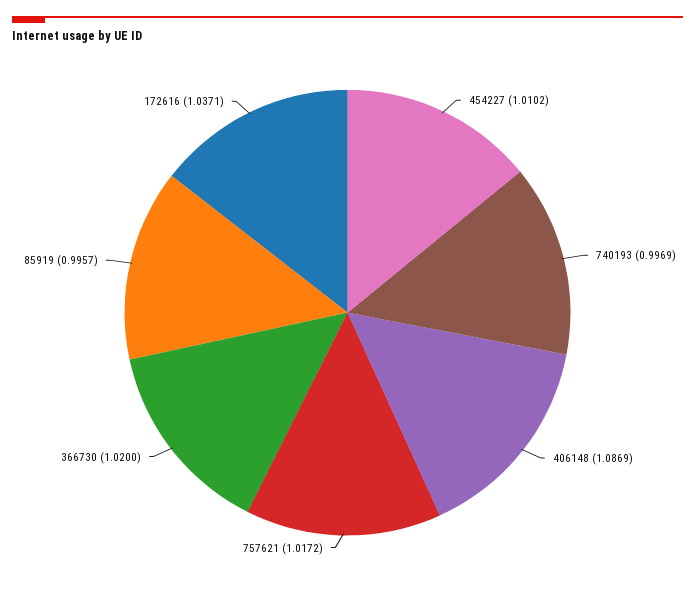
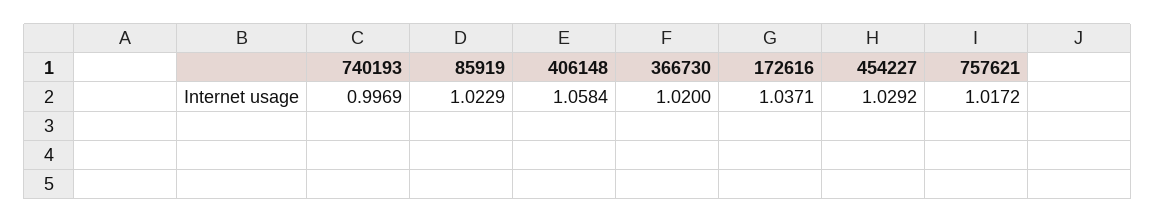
454227: 1.0102 -> 1.0292
406148: 1.0869 -> 1.0584
85919: 0.9957 -> 1.0229

